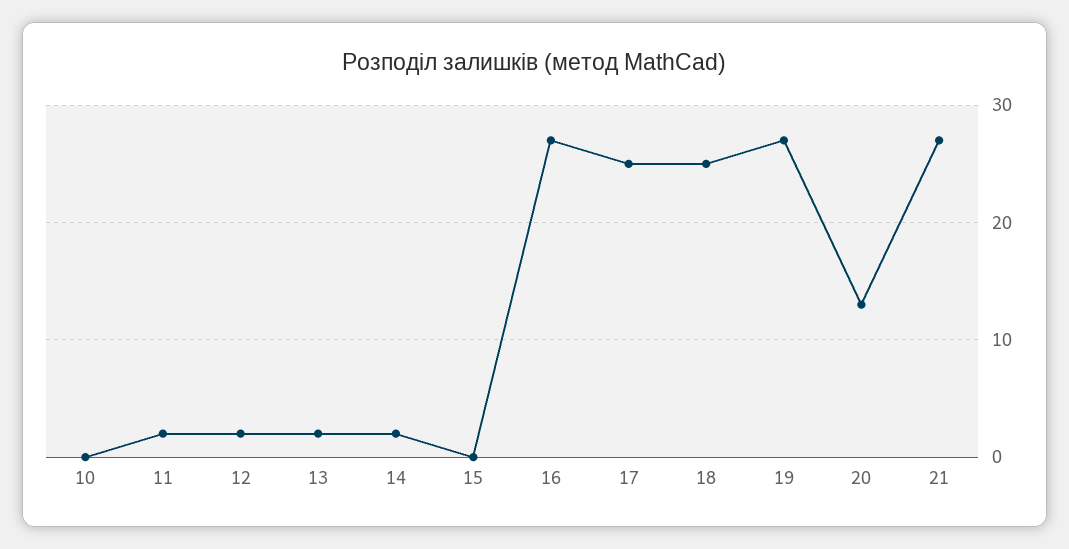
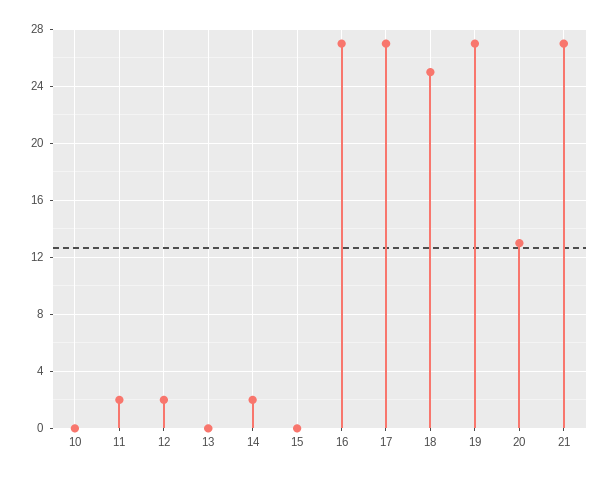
13: 2 -> 0
17: 25 -> 27

